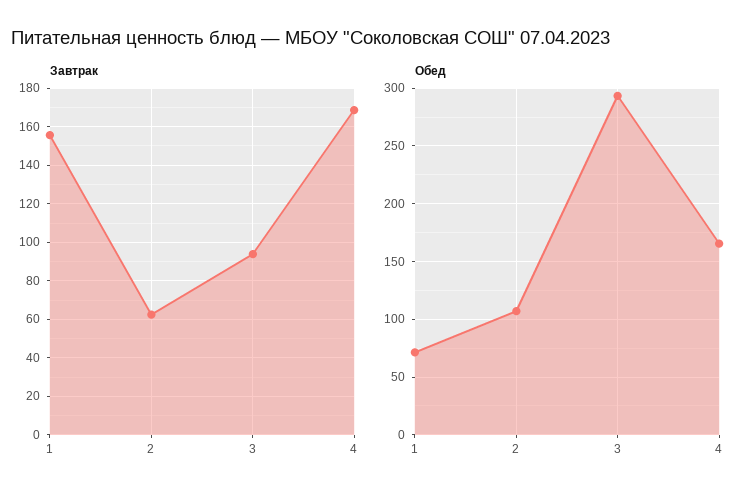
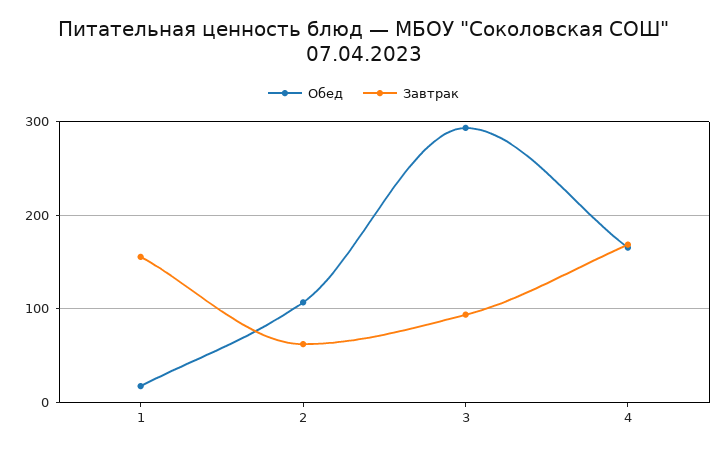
Обед, 1: 70 -> 20

